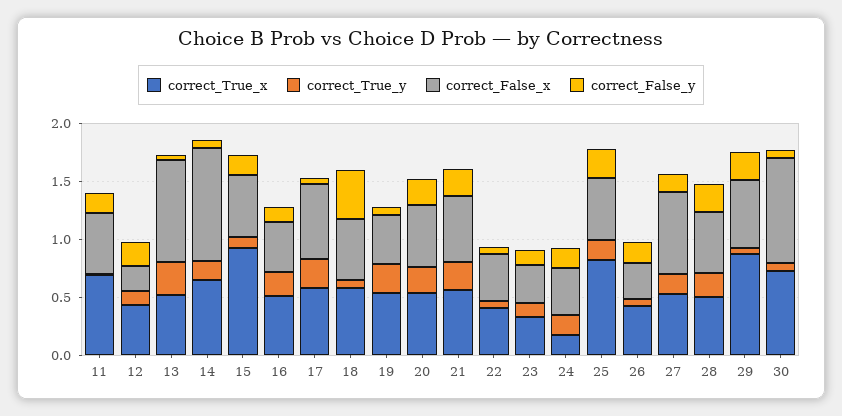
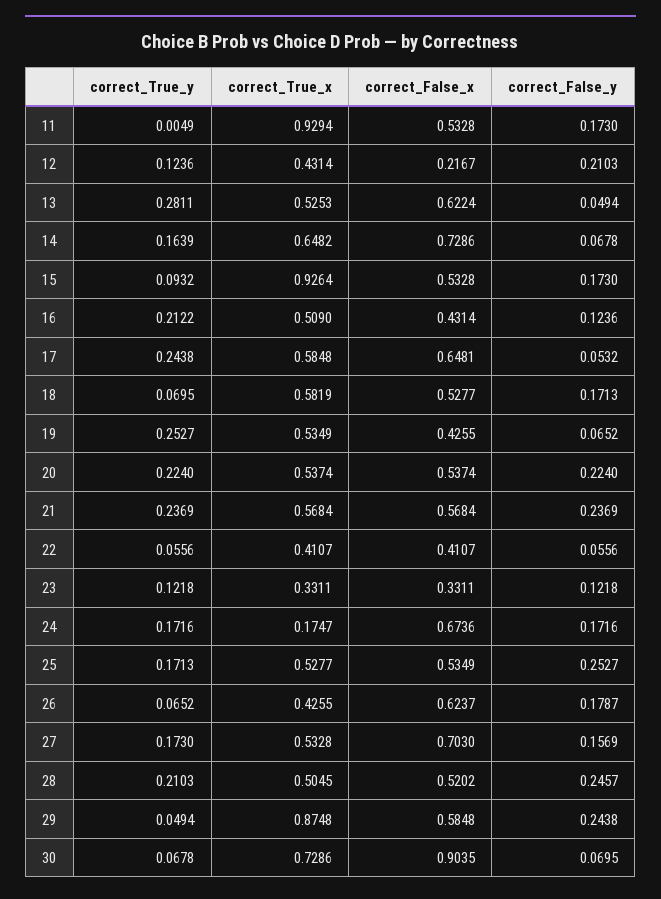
correct_True_x, 11: 0.7 -> 0.9294
correct_False_x, 13: 0.9 -> 0.6224
correct_False_x, 14: 1 -> 0.7286
correct_False_y, 18: 0.4 -> 0.1713
correct_False_x, 24: 0.4 -> 0.6736
correct_True_x, 25: 0.8 -> 0.5277
correct_False_x, 26: 0.3 -> 0.6237

